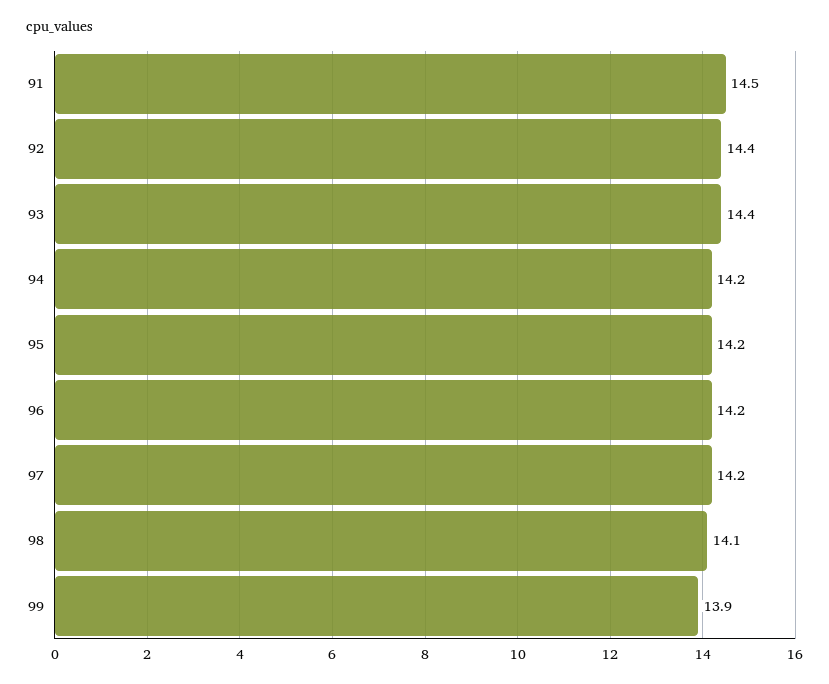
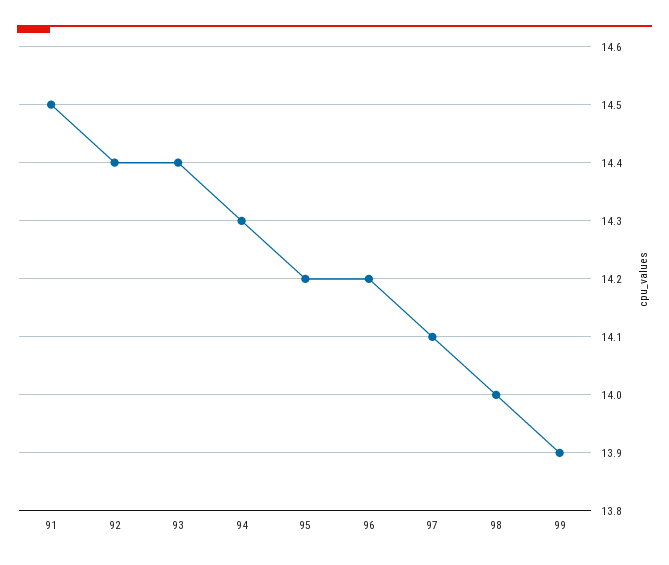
94: 14.2 -> 14.3
97: 14.2 -> 14.1
98: 14.1 -> 14

